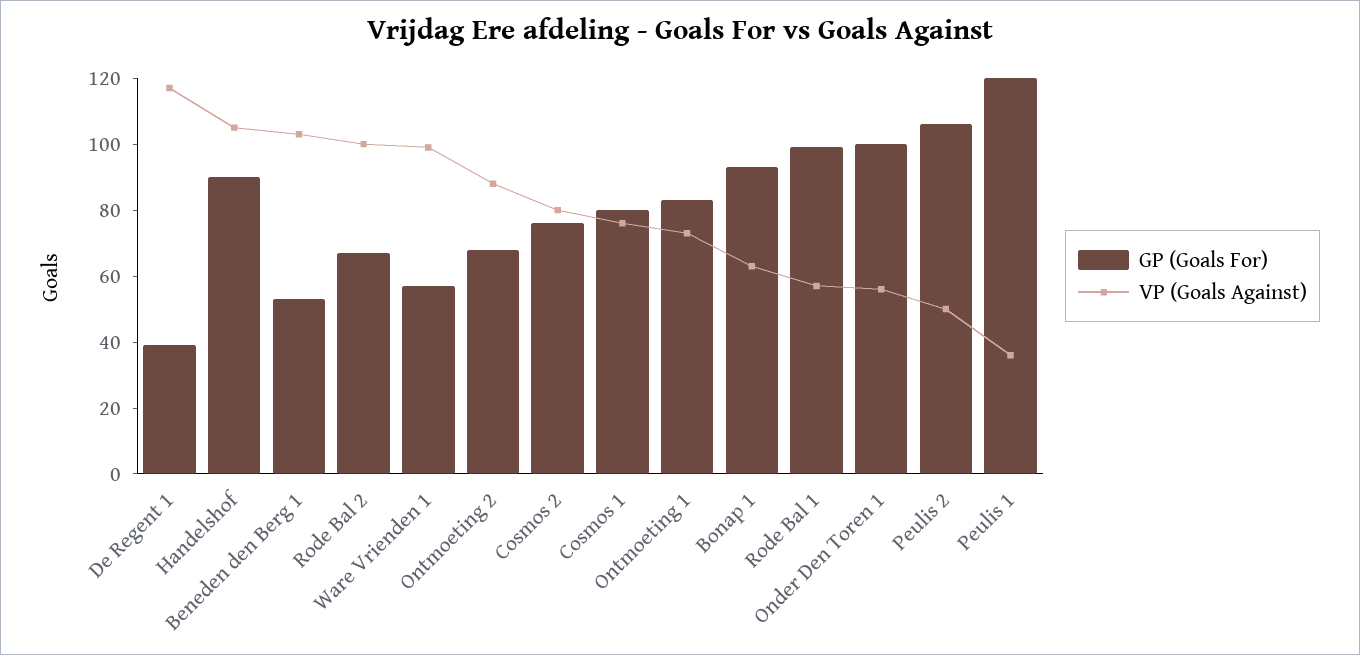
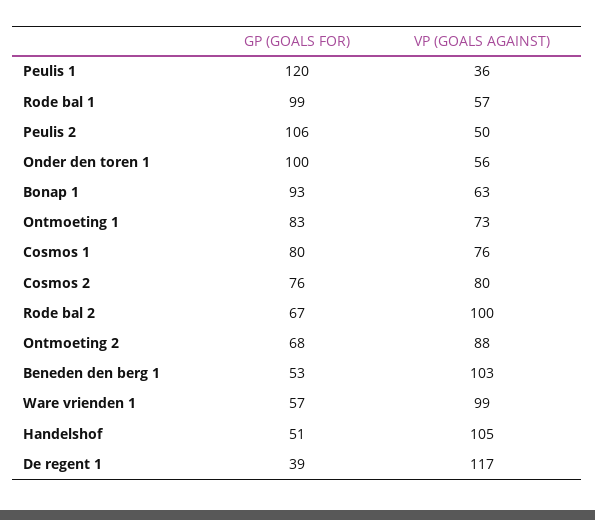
GP (Goals For), Handelshof: 90 -> 51

